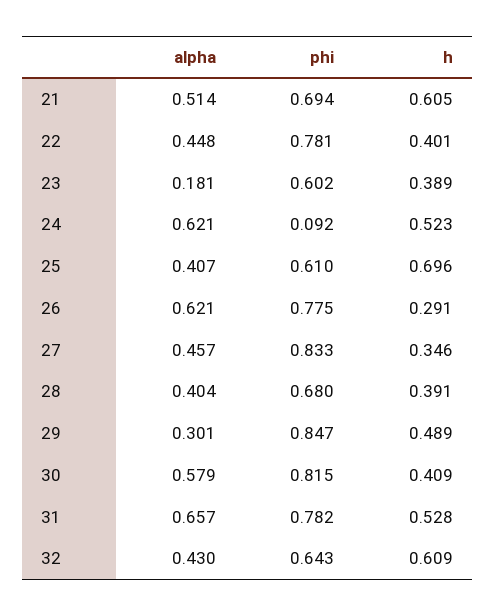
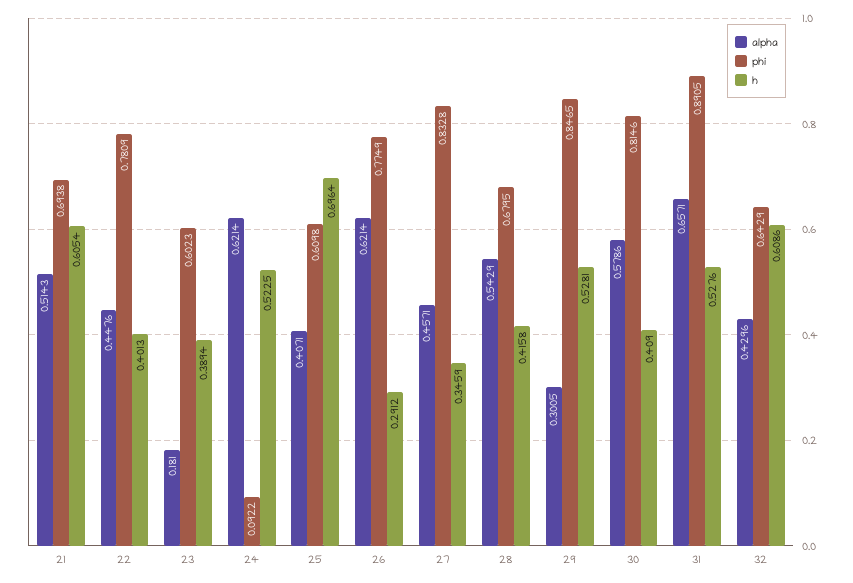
alpha, 28: 0.404 -> 0.5429
h, 28: 0.391 -> 0.4158
h, 29: 0.489 -> 0.5281
phi, 31: 0.782 -> 0.8905

